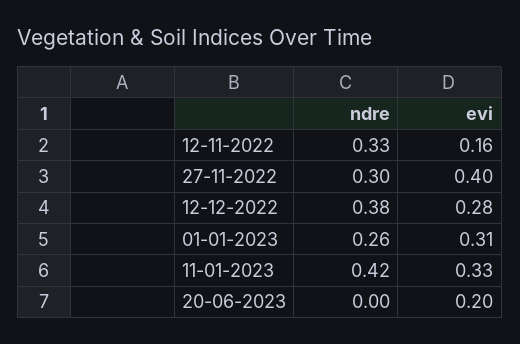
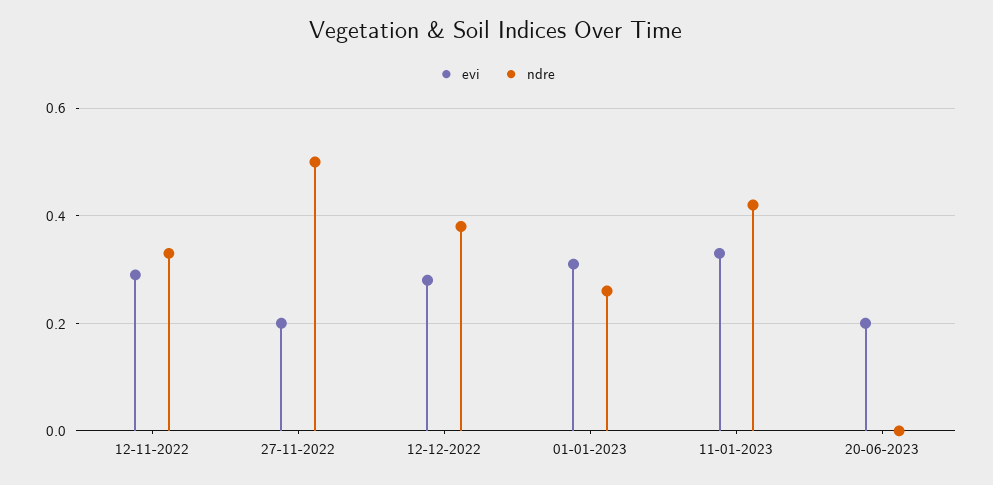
evi, 12-11-2022: 0.16 -> 0.3
ndre, 27-11-2022: 0.3 -> 0.5
evi, 27-11-2022: 0.4 -> 0.2

